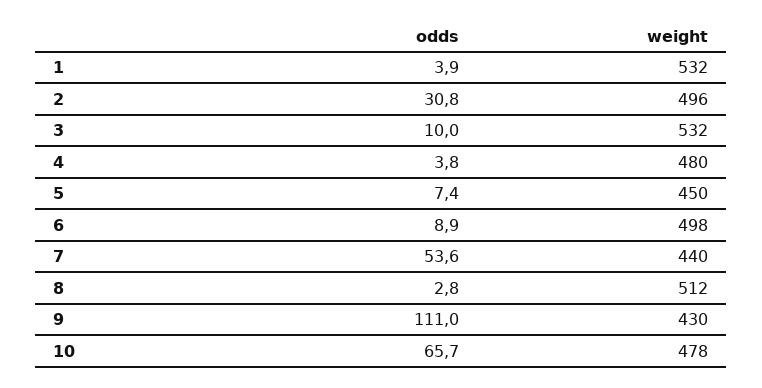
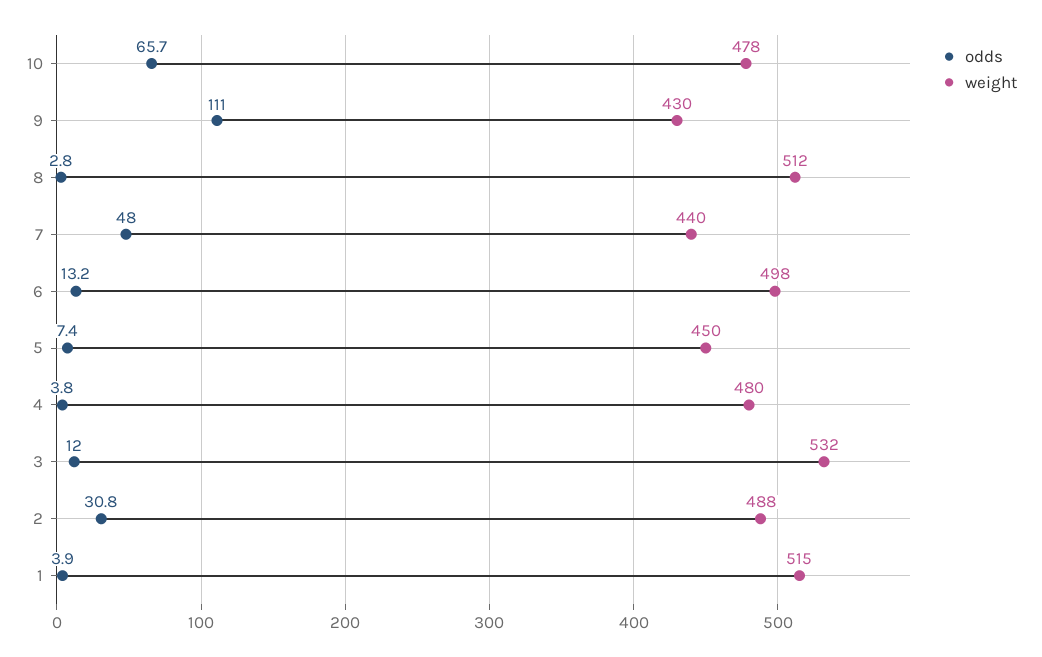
weight, 1: 532 -> 515
weight, 2: 496 -> 488
odds, 3: 10 -> 12
odds, 6: 8.9 -> 13.2
odds, 7: 53.6 -> 48

